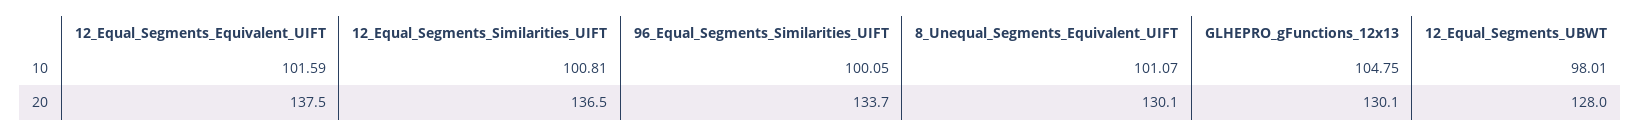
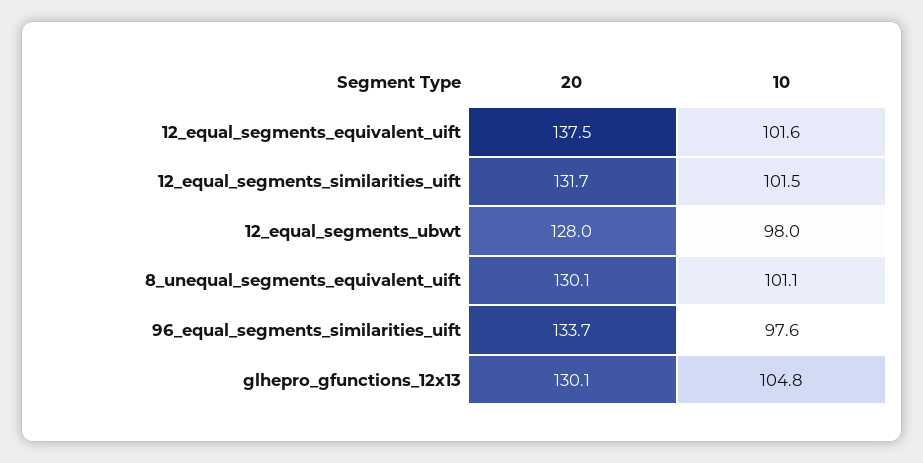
12_Equal_Segments_Similarities_UIFT, 10: 100.81 -> 101.5
96_Equal_Segments_Similarities_UIFT, 10: 100.05 -> 97.6
12_Equal_Segments_Similarities_UIFT, 20: 136.5 -> 131.7

